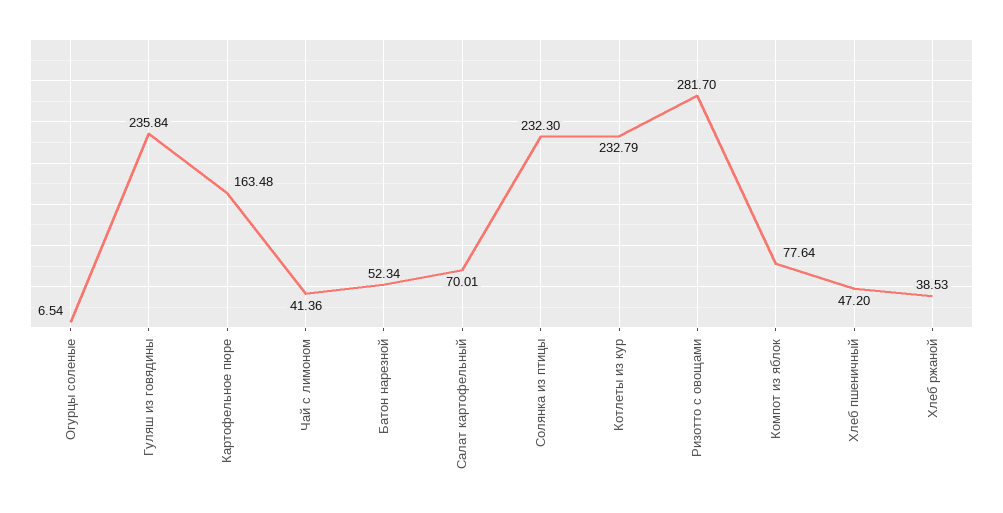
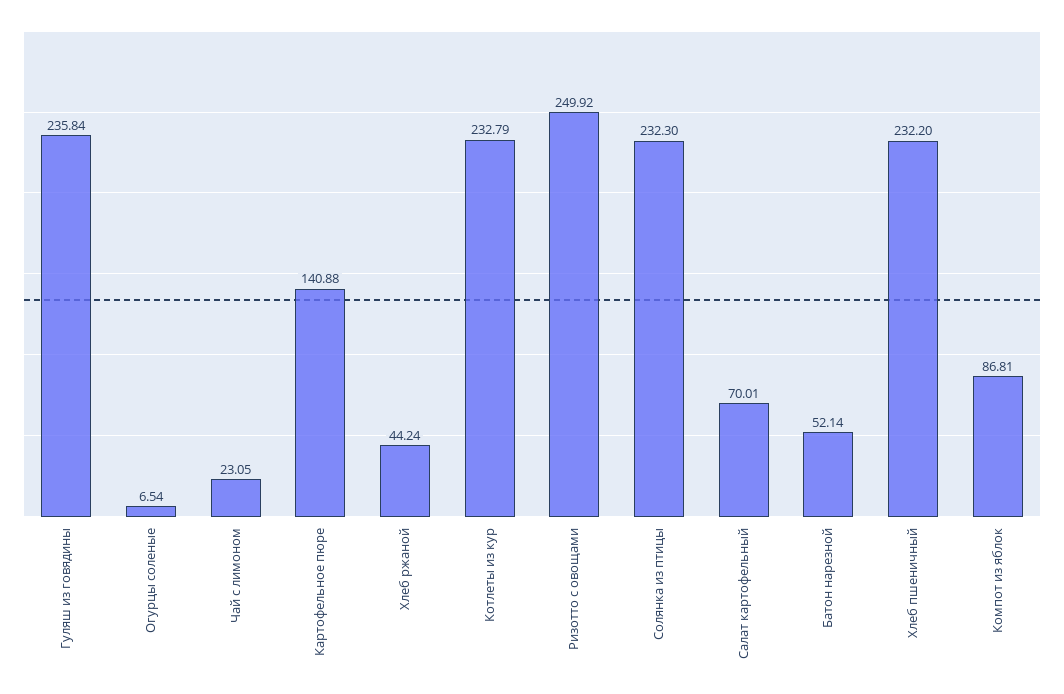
Картофельное пюре: 163.48 -> 140.88
Чай с лимоном: 41.36 -> 23.05
Батон нарезной: 52.34 -> 52.14
Ризотто с овощами: 281.7 -> 249.92
Компот из яблок: 77.64 -> 86.81
Хлеб пшеничный: 47.2 -> 232.2
Хлеб ржаной: 38.53 -> 44.24

